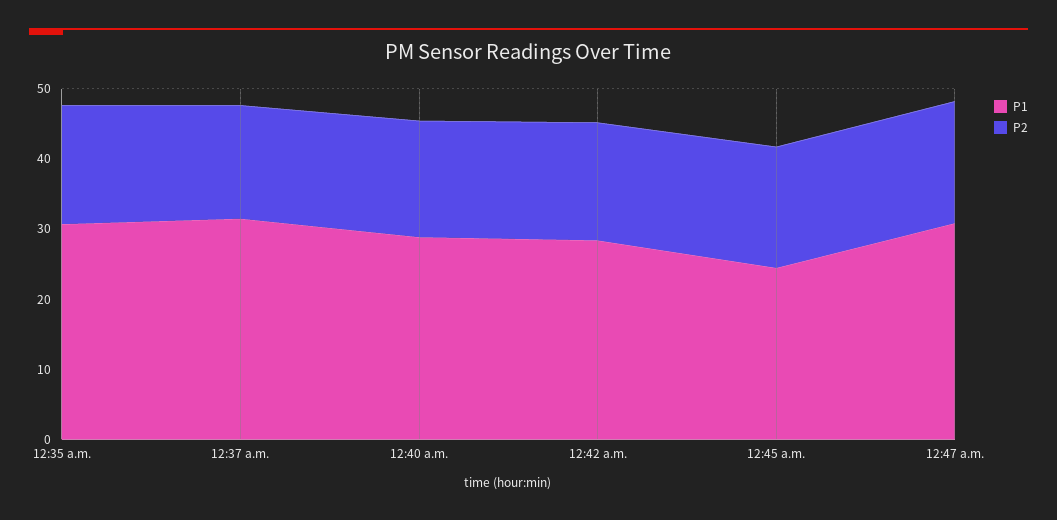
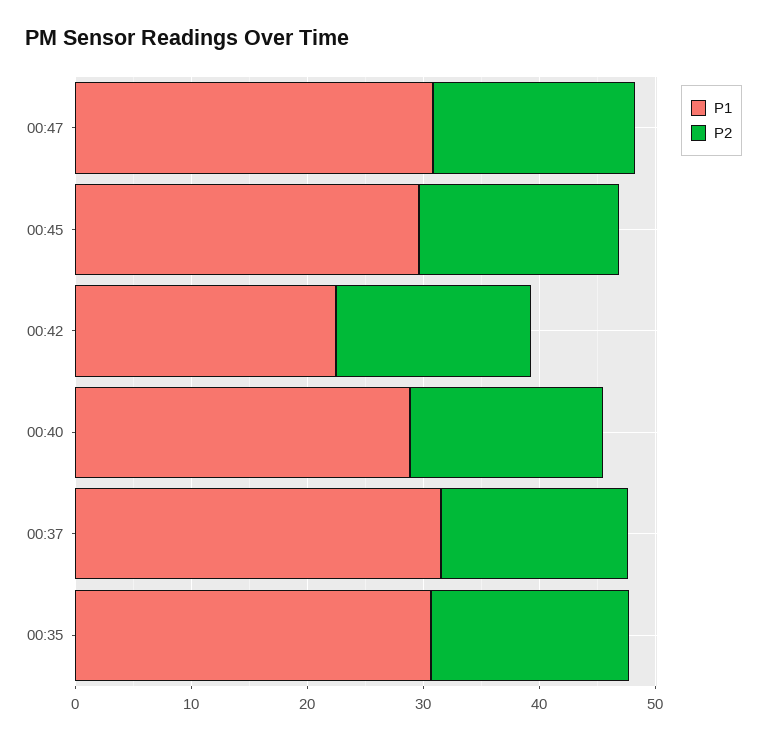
P1, 12:42 a.m.: 28 -> 22
P1, 12:45 a.m.: 24 -> 30

